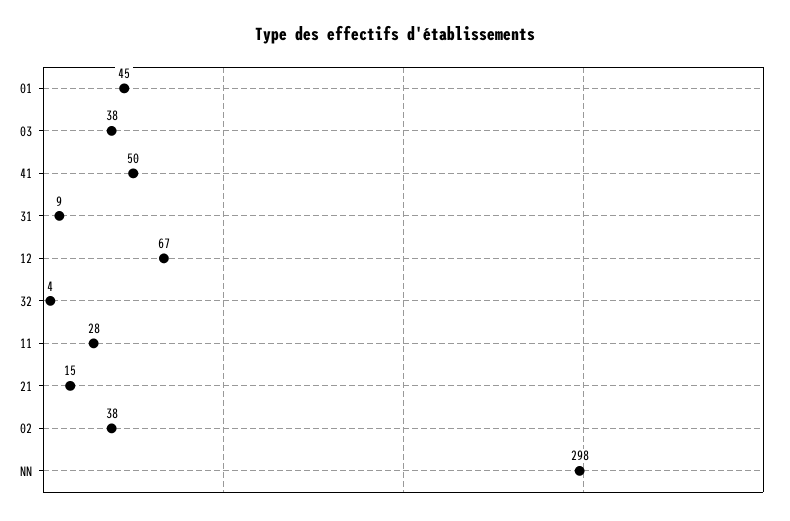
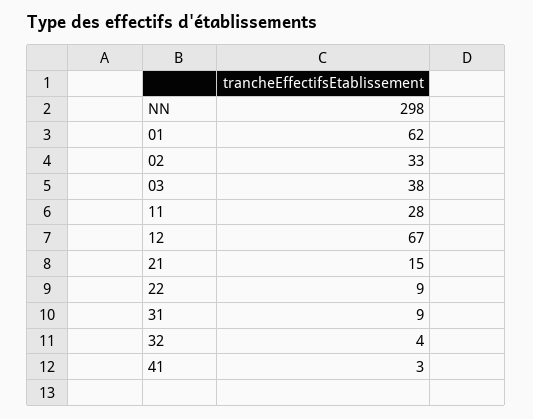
01: 45 -> 62
41: 50 -> 3
02: 38 -> 33
22: none -> 9

